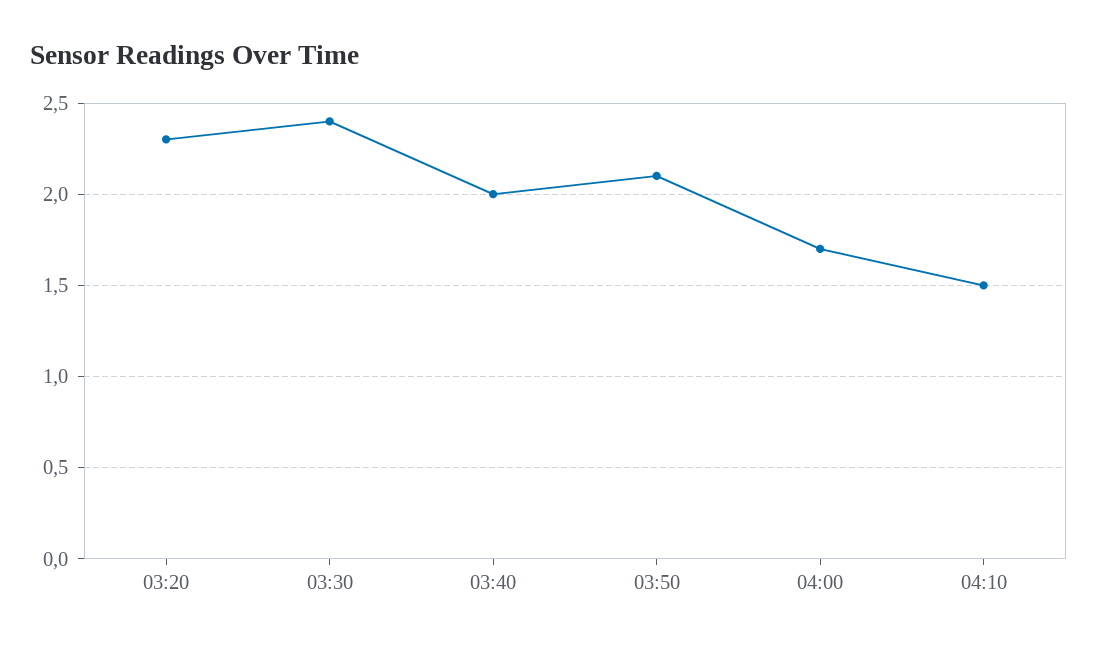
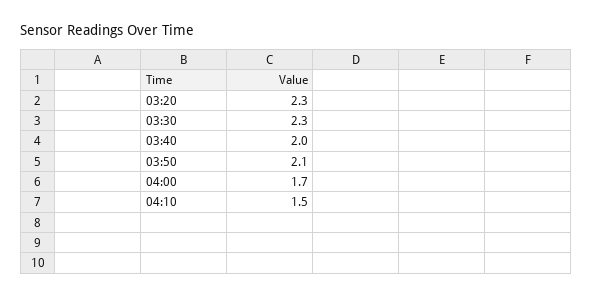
03:30: 2.4 -> 2.3

